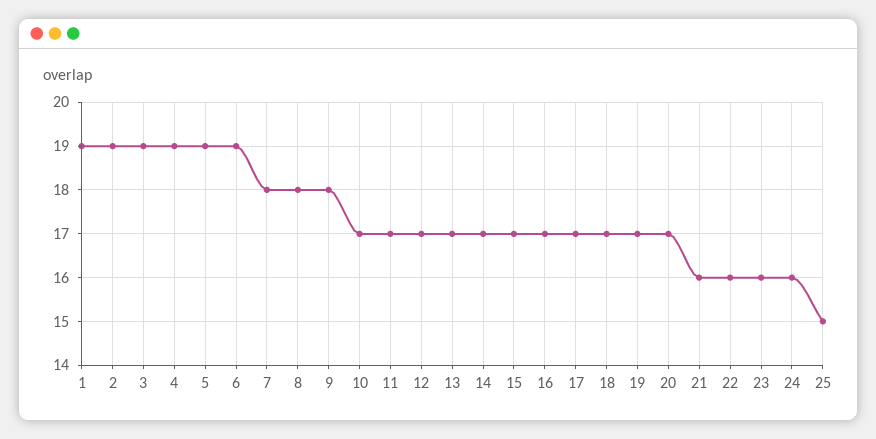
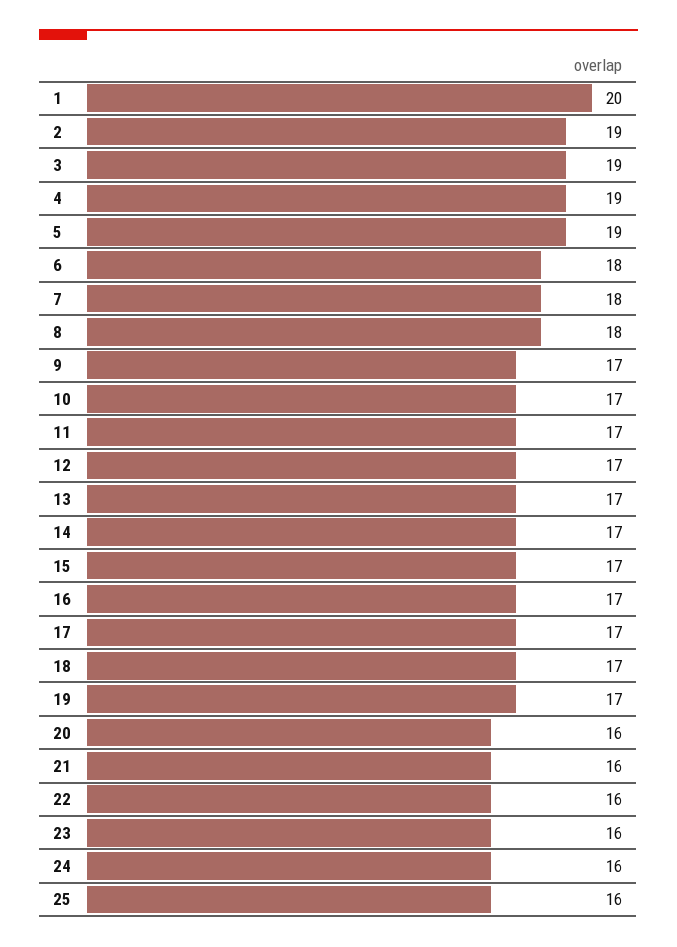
1: 19 -> 20
6: 19 -> 18
9: 18 -> 17
20: 17 -> 16
25: 15 -> 16

